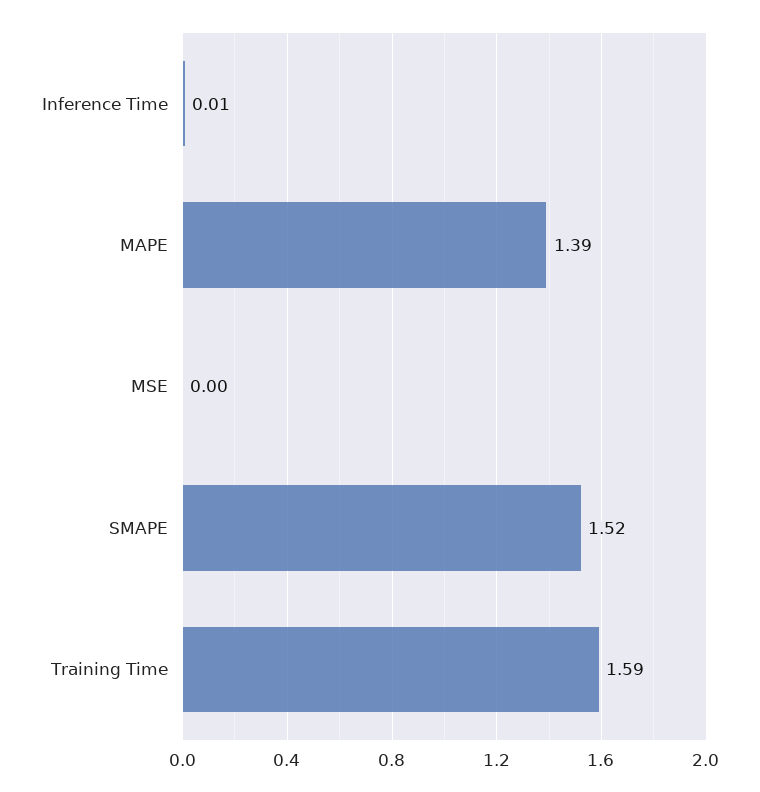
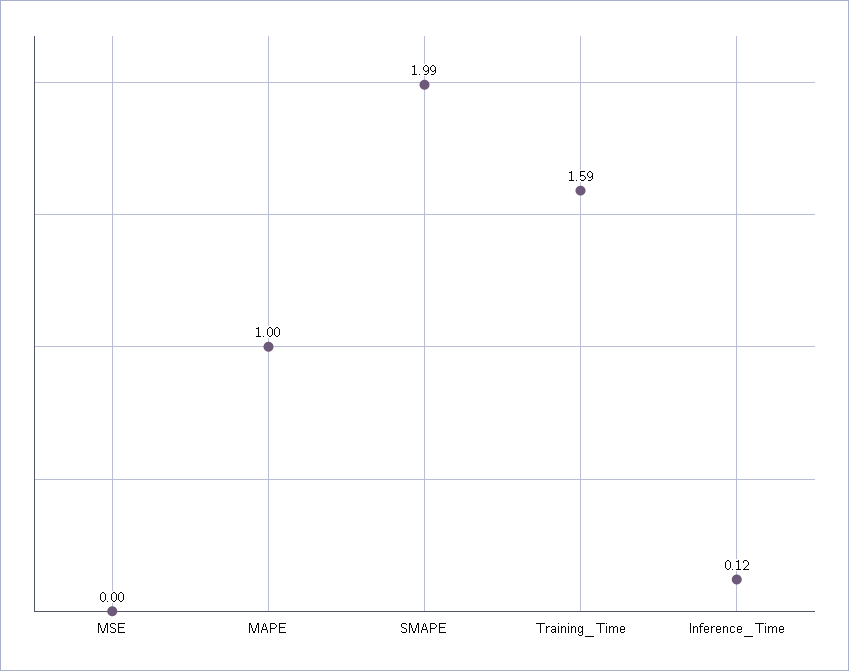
Inference Time: 0.01 -> 0.12
MAPE: 1.39 -> 1
SMAPE: 1.52 -> 1.99

